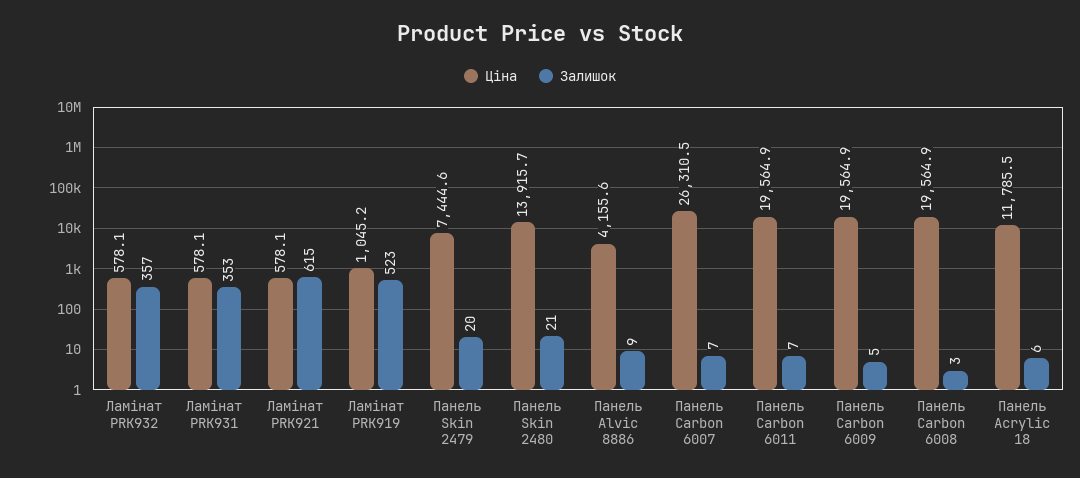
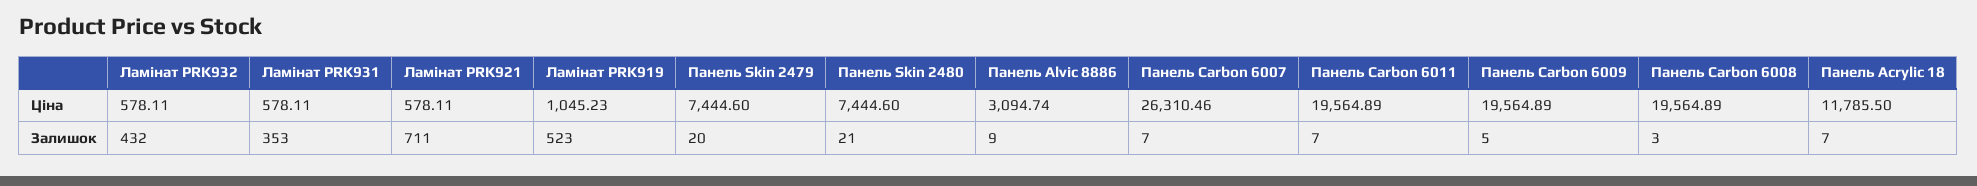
Залишок, Ламінат PRK932: 357 -> 432
Залишок, Ламінат PRK921: 615 -> 711
Ціна, Панель Skin 2480: 13915.7 -> 7444.6
Ціна, Панель Alvic 8886: 4155.6 -> 3094.74
Залишок, Панель Acrylic 18: 6 -> 7

